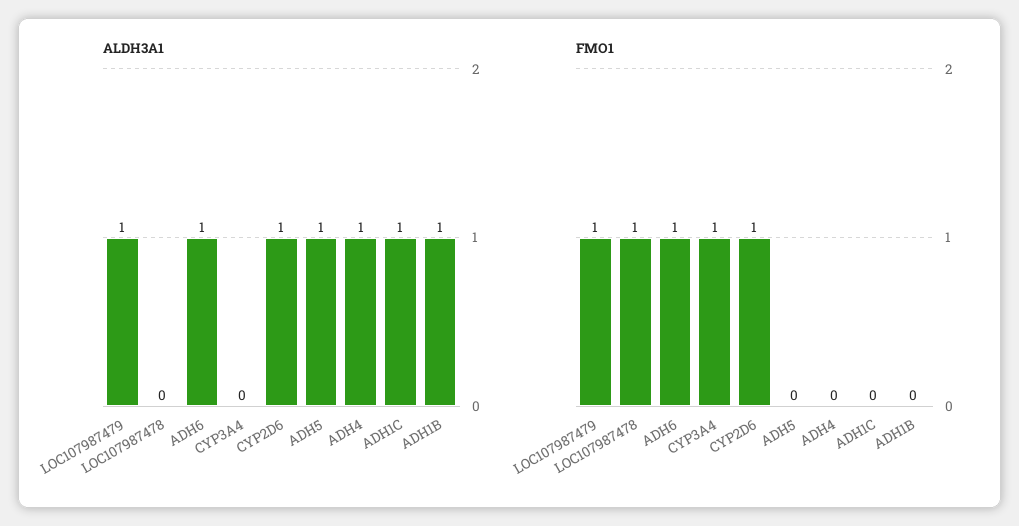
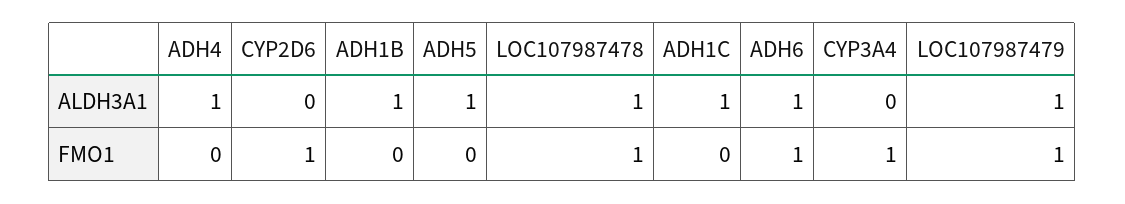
ALDH3A1, LOC107987478: 0 -> 1
ALDH3A1, CYP2D6: 1 -> 0

